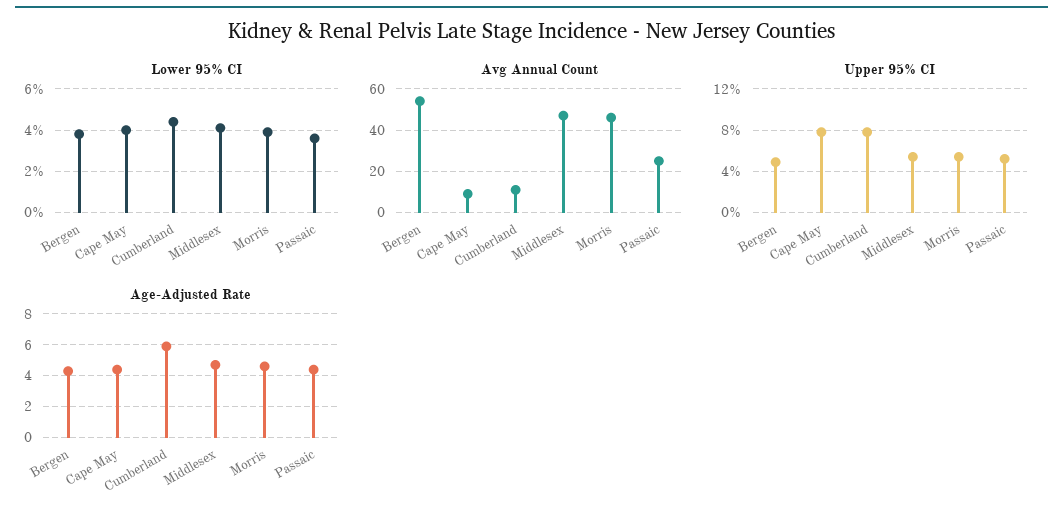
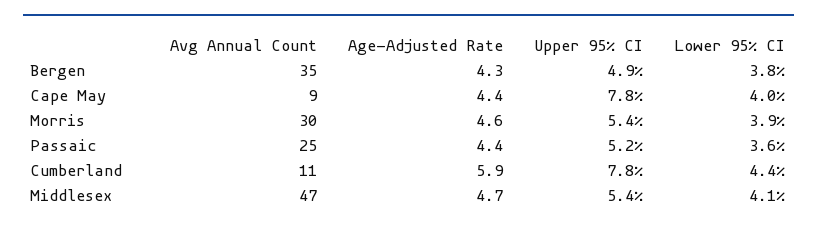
Avg Annual Count, Bergen: 55 -> 35
Avg Annual Count, Morris: 45 -> 30

